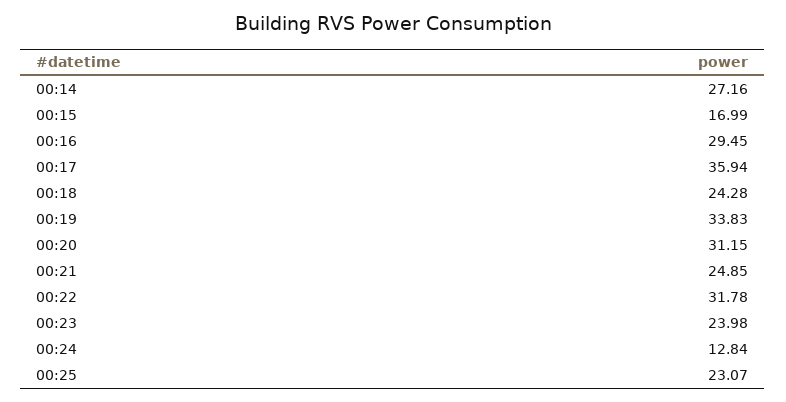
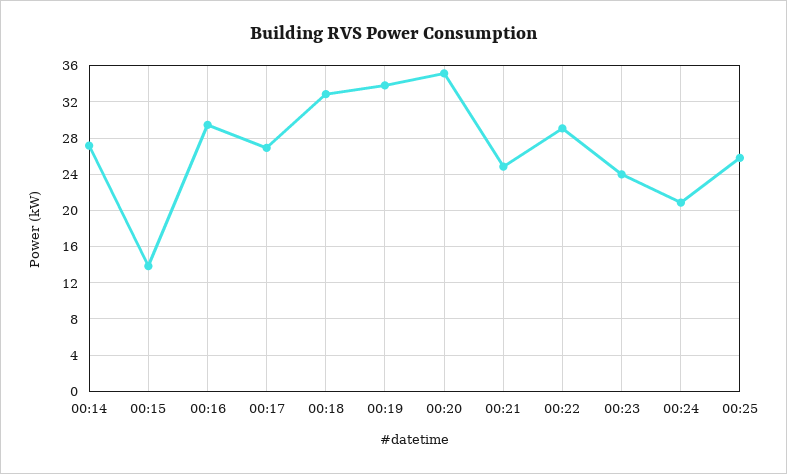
00:15: 16.99 -> 14
00:17: 35.94 -> 27
00:18: 24.28 -> 33
00:20: 31.15 -> 35
00:22: 31.78 -> 29
00:24: 12.84 -> 21
00:25: 23.07 -> 26

